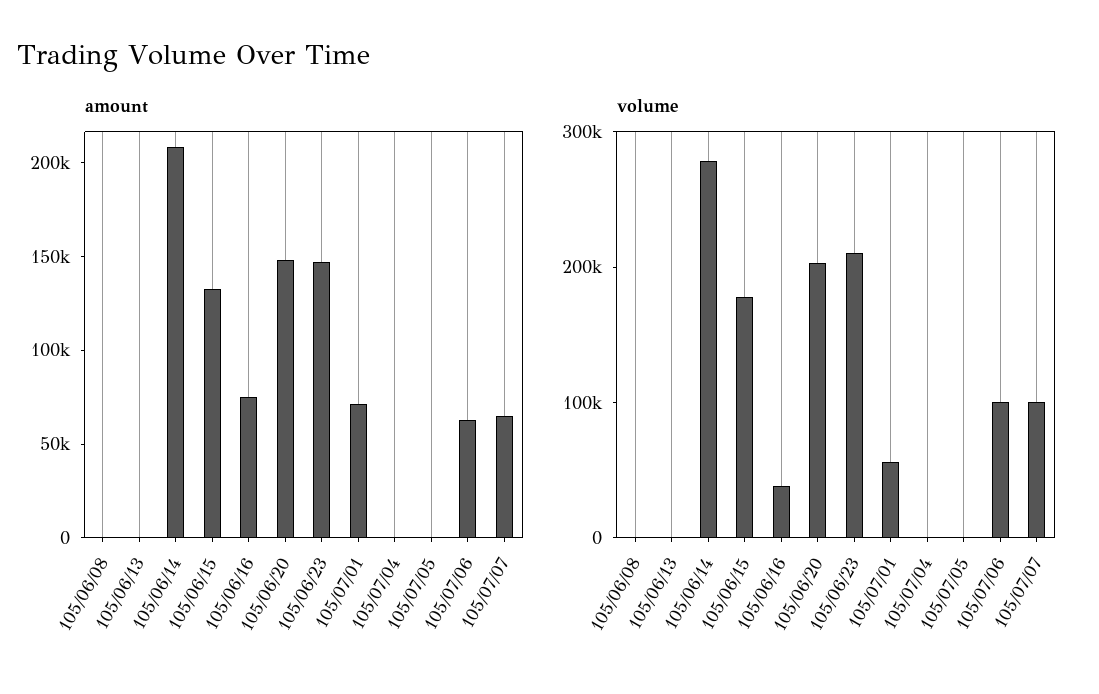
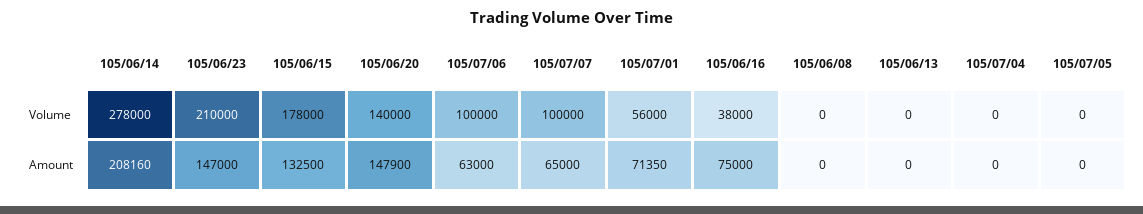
volume, 105/06/20: 200000 -> 140000

